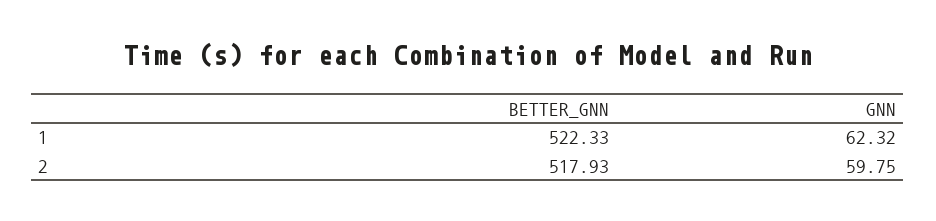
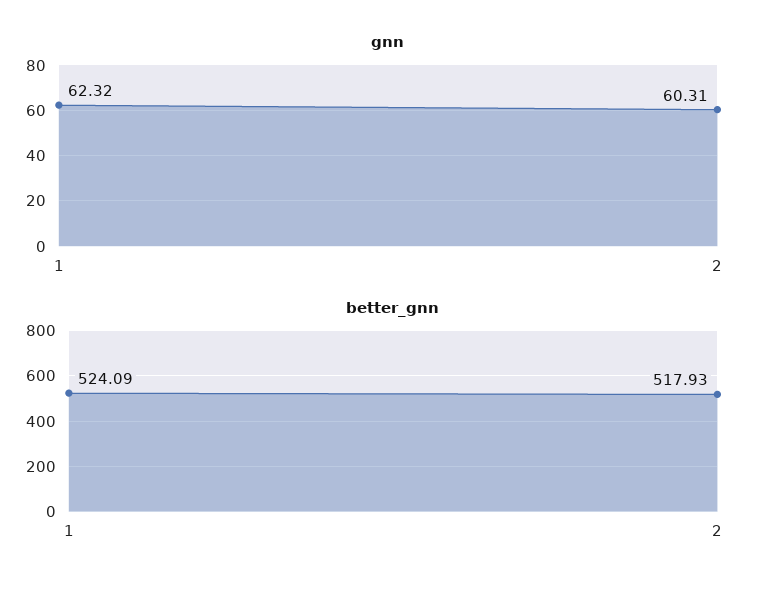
BETTER_GNN, 1: 522.33 -> 524.09
GNN, 2: 59.75 -> 60.31

